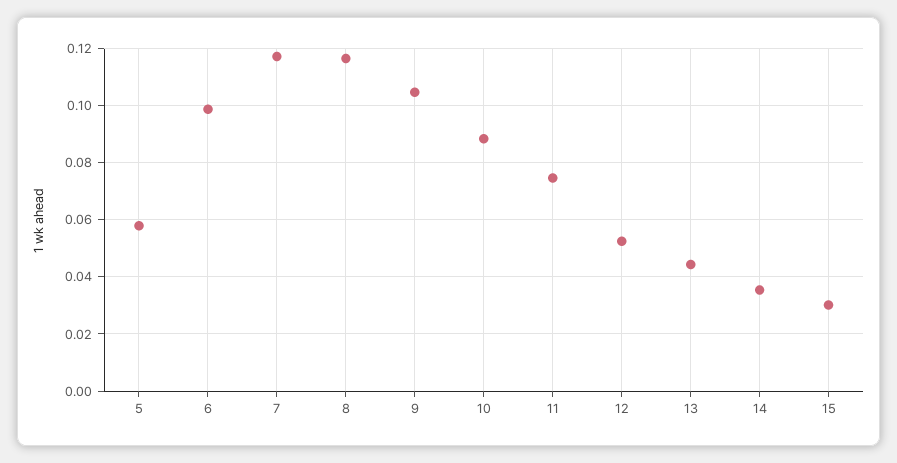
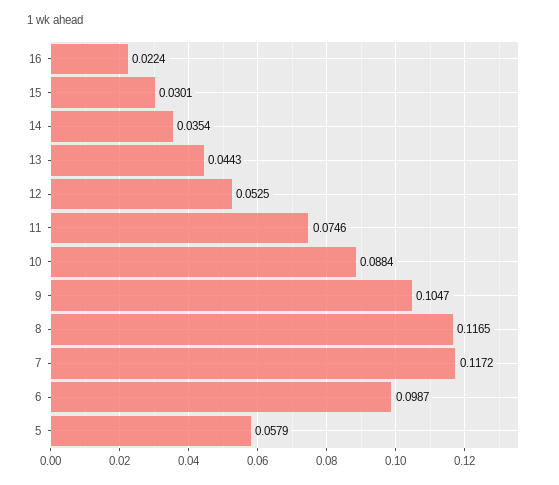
16: none -> 0.0224

